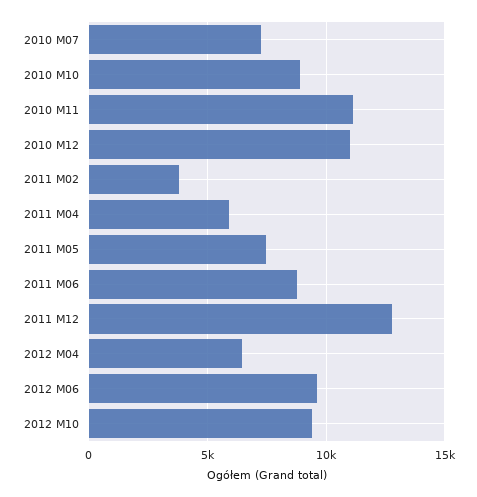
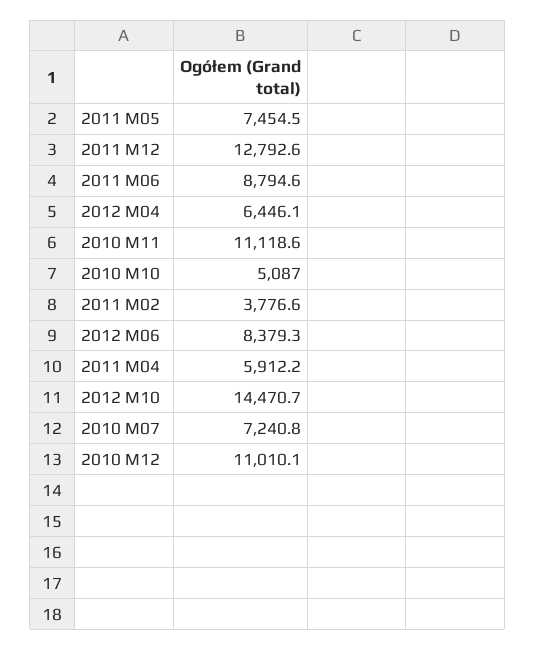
2010 M10: 9000 -> 5087
2012 M06: 9500 -> 8379.3
2012 M10: 9500 -> 14470.7

